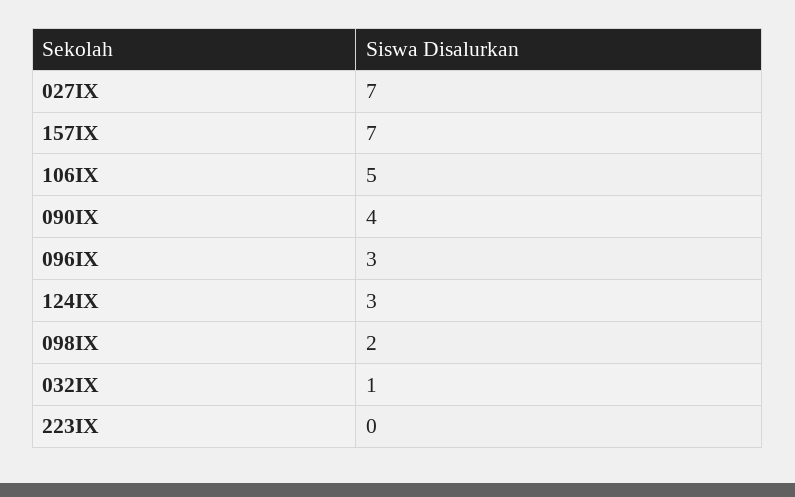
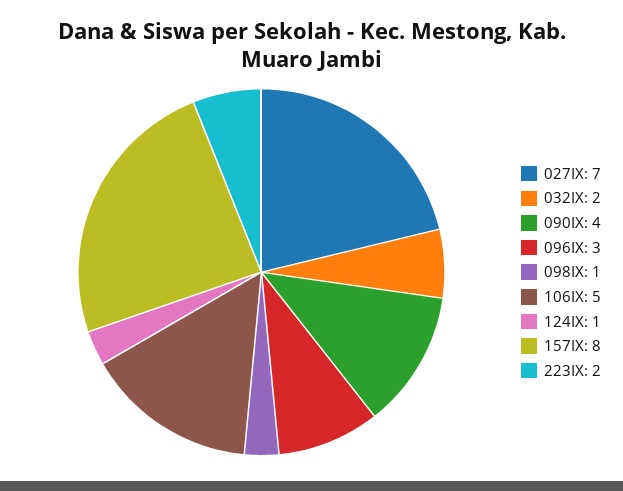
157IX: 7 -> 8
124IX: 3 -> 1
098IX: 2 -> 1
032IX: 1 -> 2
223IX: 0 -> 2

